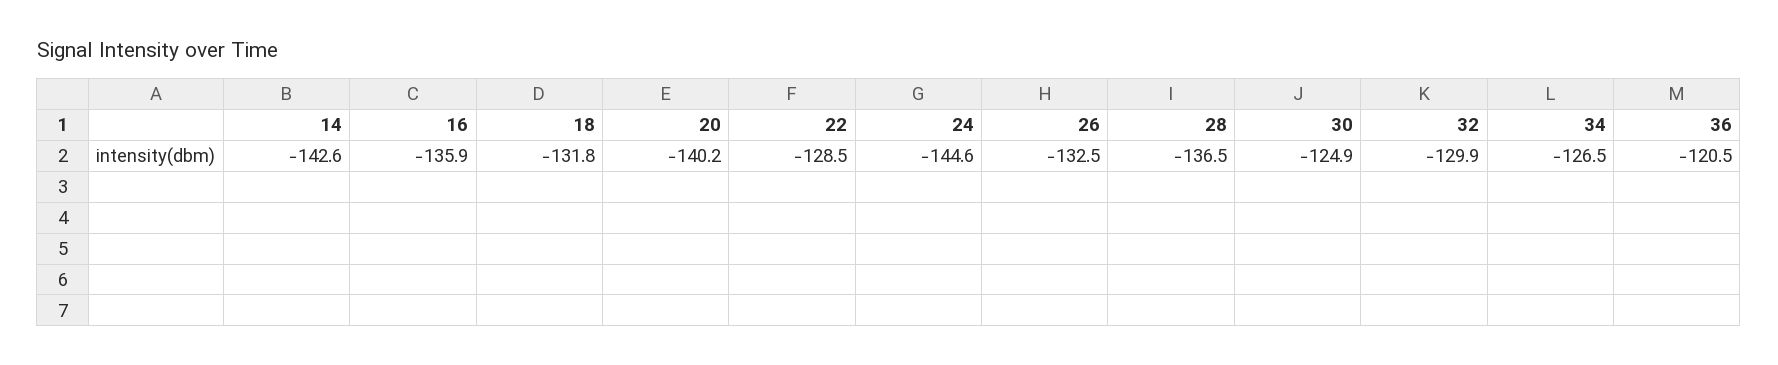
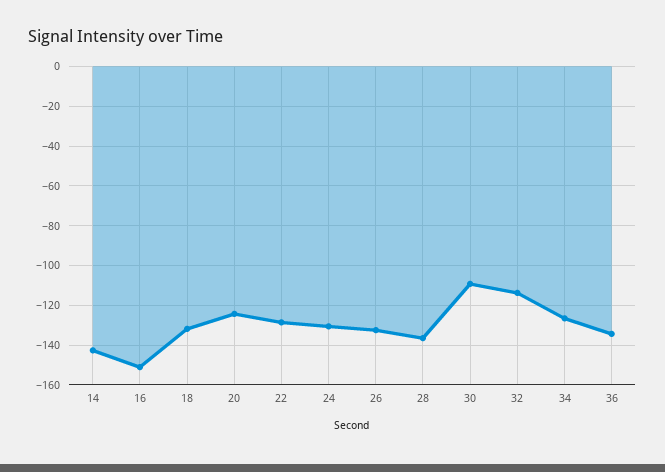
16: -135.9 -> -150
20: -140.2 -> -125
24: -144.6 -> -130
30: -124.9 -> -110
32: -129.9 -> -115
36: -120.5 -> -135

